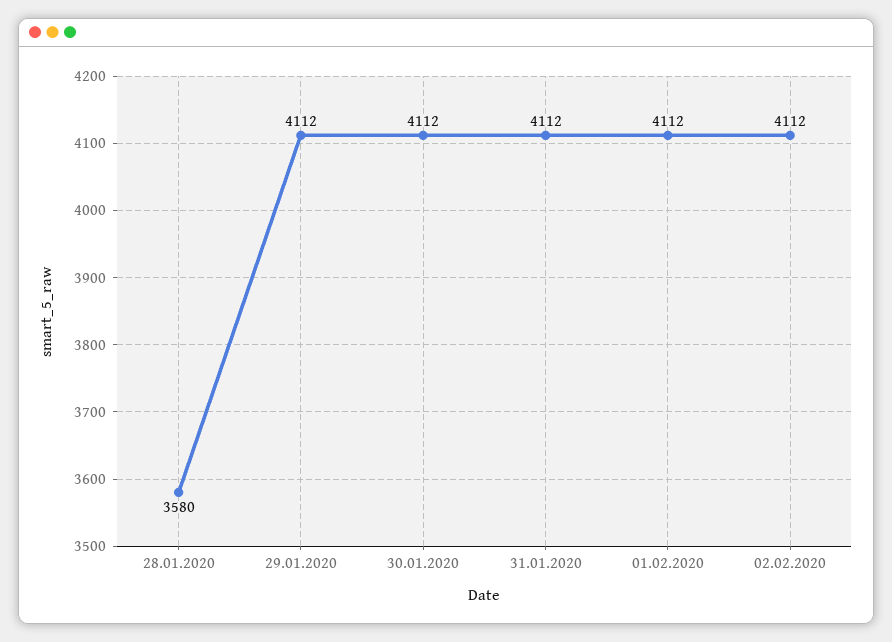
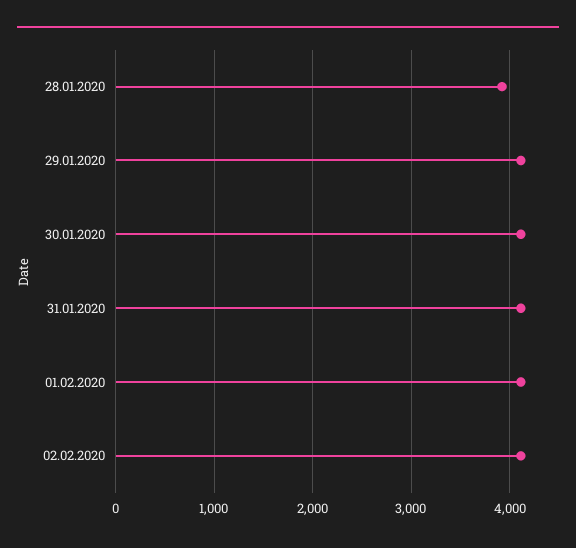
28.01.2020: 3580 -> 3900

